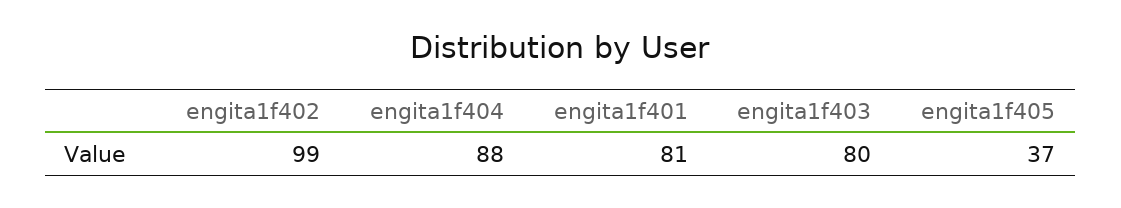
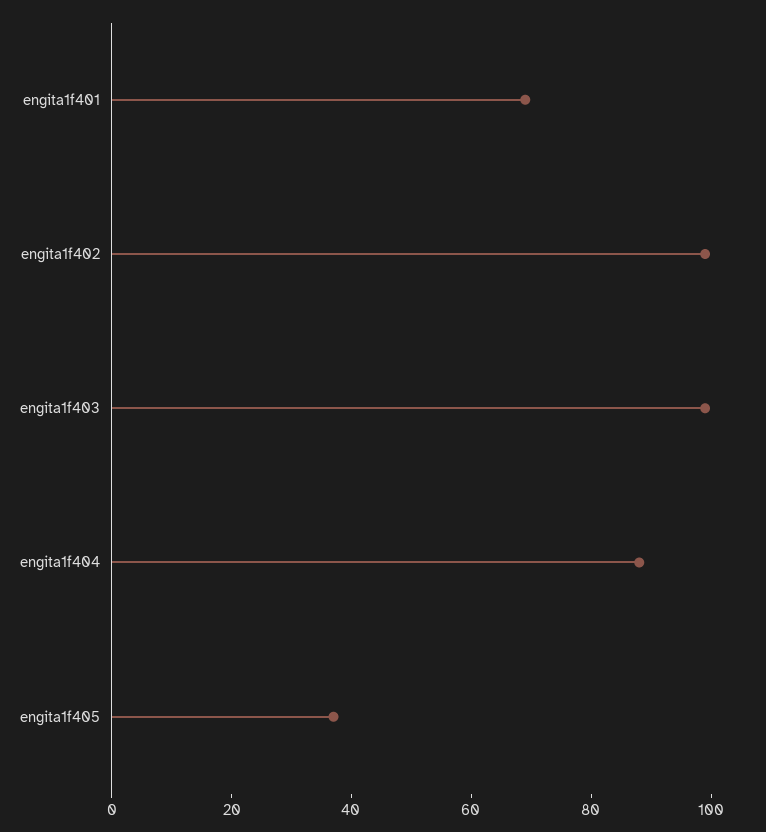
engita1f401: 81 -> 70
engita1f403: 80 -> 100

